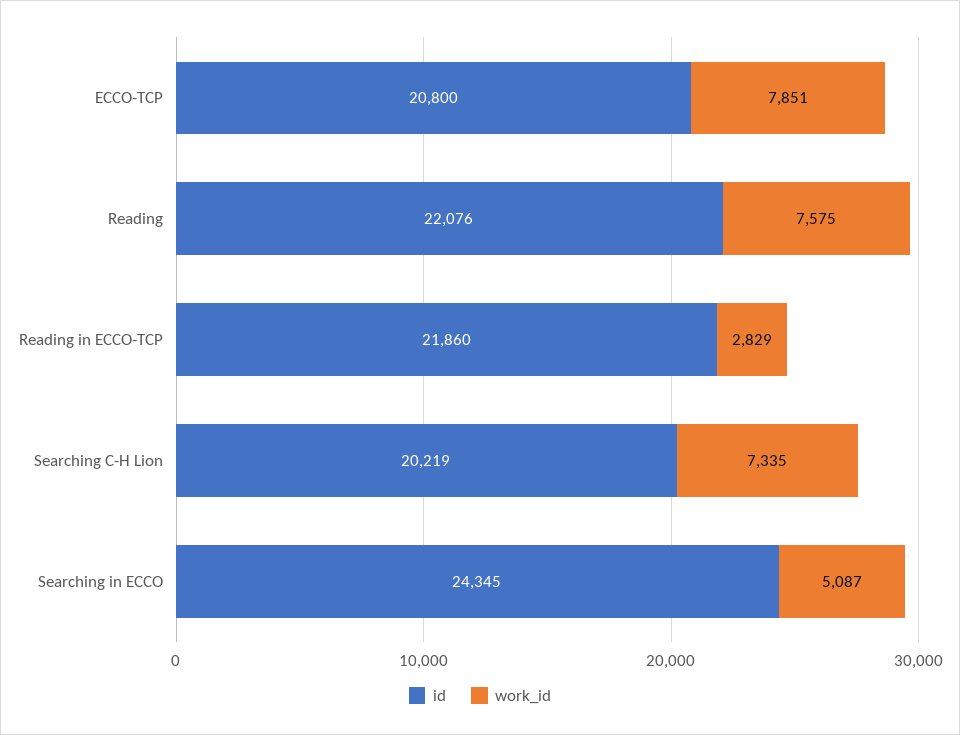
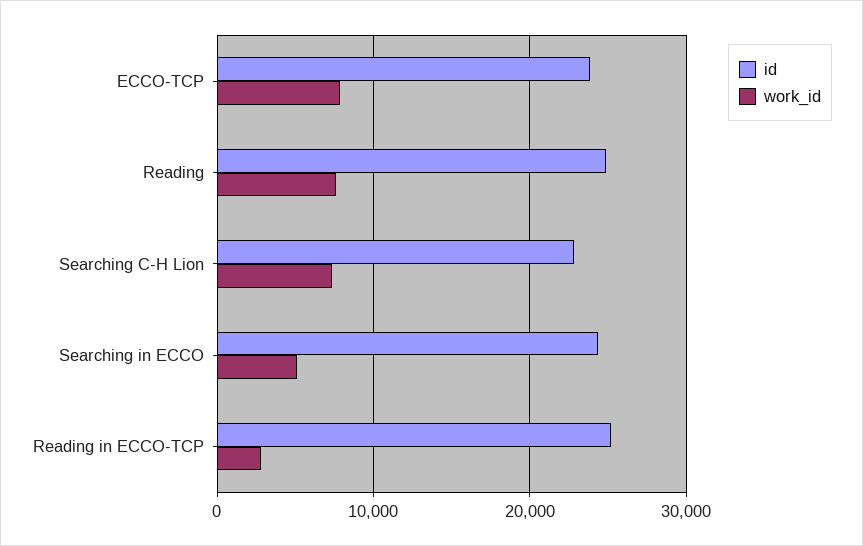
id, ECCO-TCP: 20800 -> 24000
id, Reading: 22076 -> 25000
id, Reading in ECCO-TCP: 21860 -> 25000
id, Searching C-H Lion: 20219 -> 23000

